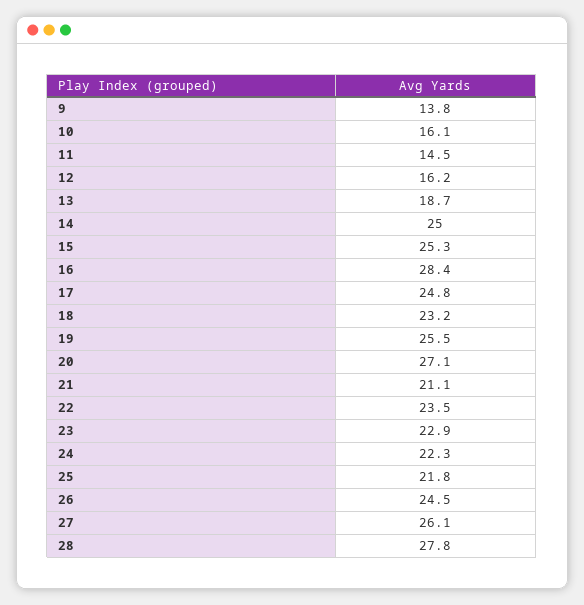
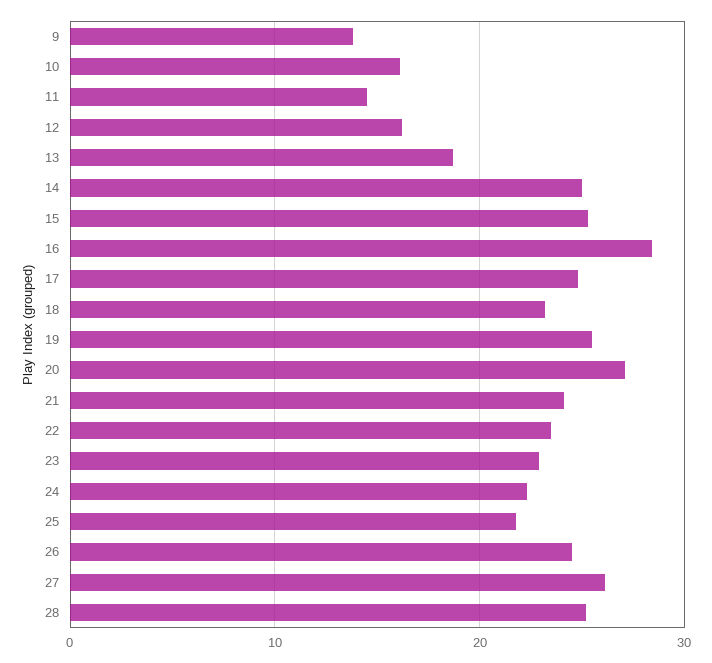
21: 21.1 -> 24
28: 27.8 -> 25

